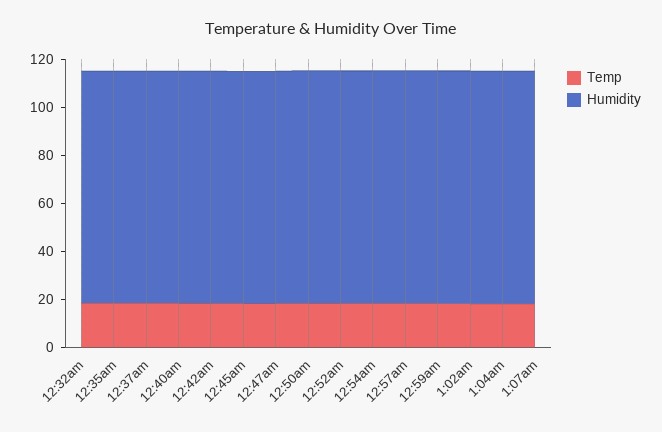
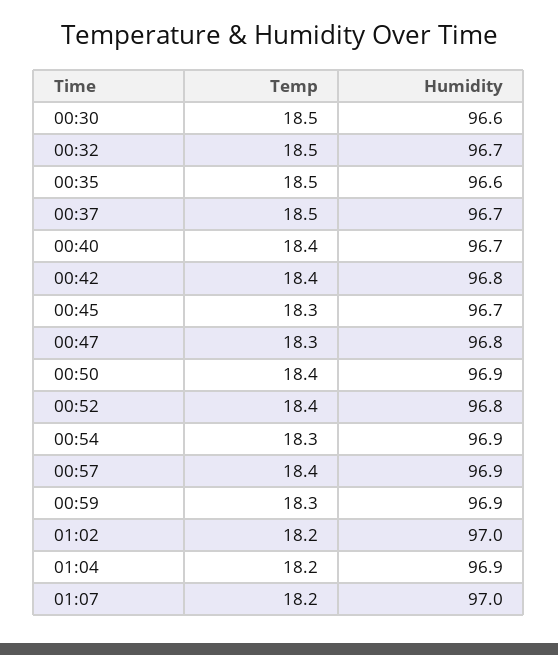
Temp, 00:30: none -> 18.5
Humidity, 00:30: none -> 96.6

